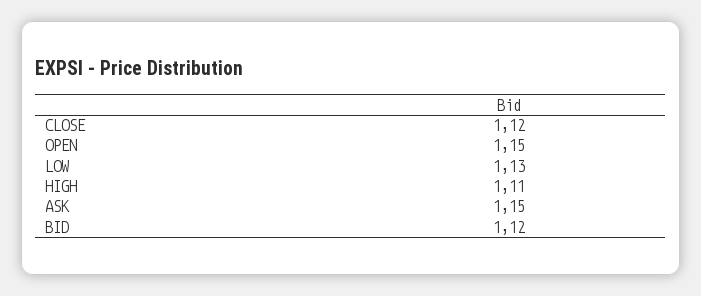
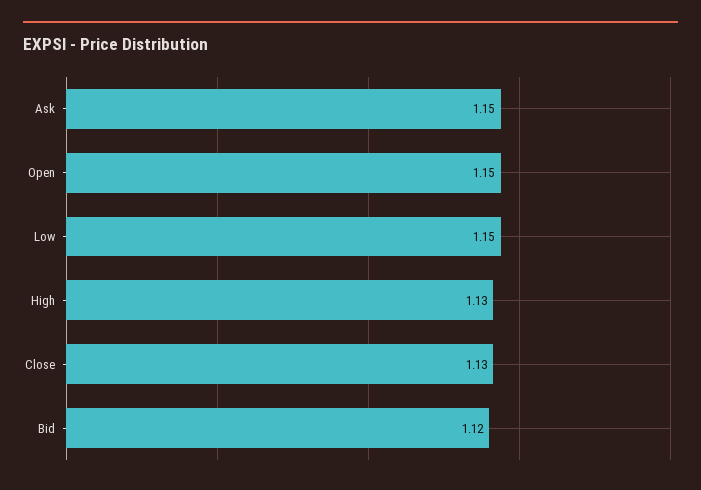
CLOSE: 1.12 -> 1.13
LOW: 1.13 -> 1.15
HIGH: 1.11 -> 1.13

